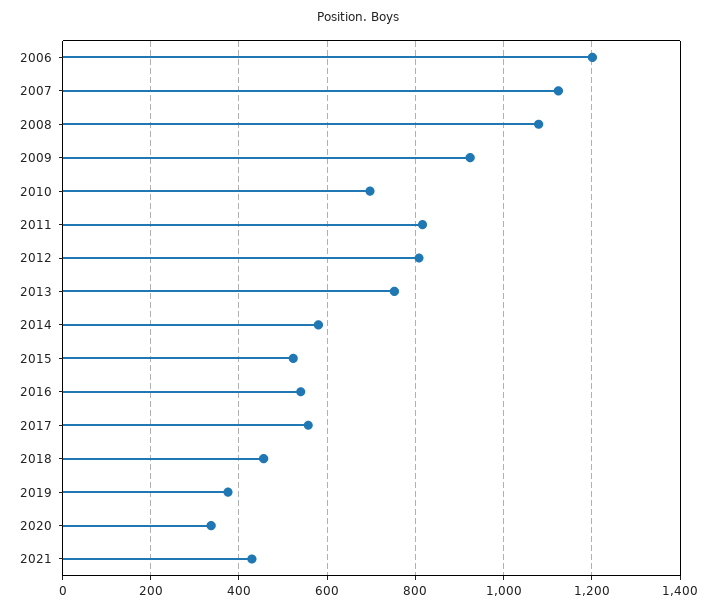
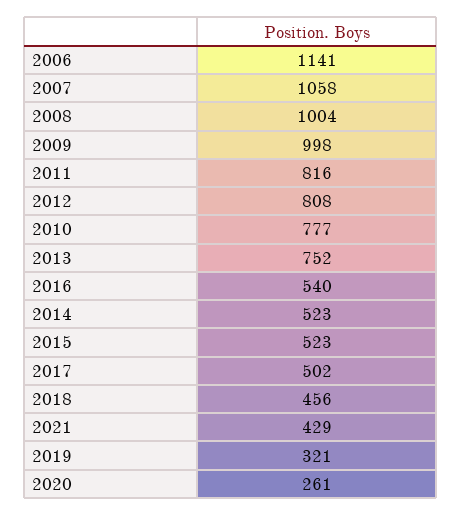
2006: 1200 -> 1141
2007: 1120 -> 1058
2008: 1080 -> 1004
2009: 920 -> 998
2010: 700 -> 777
2014: 580 -> 523
2017: 560 -> 502
2019: 380 -> 321
2020: 340 -> 261

